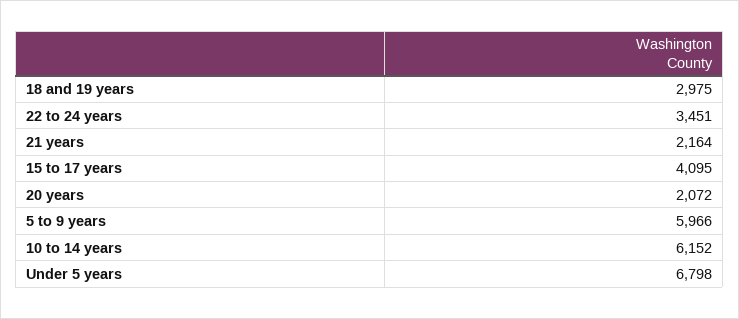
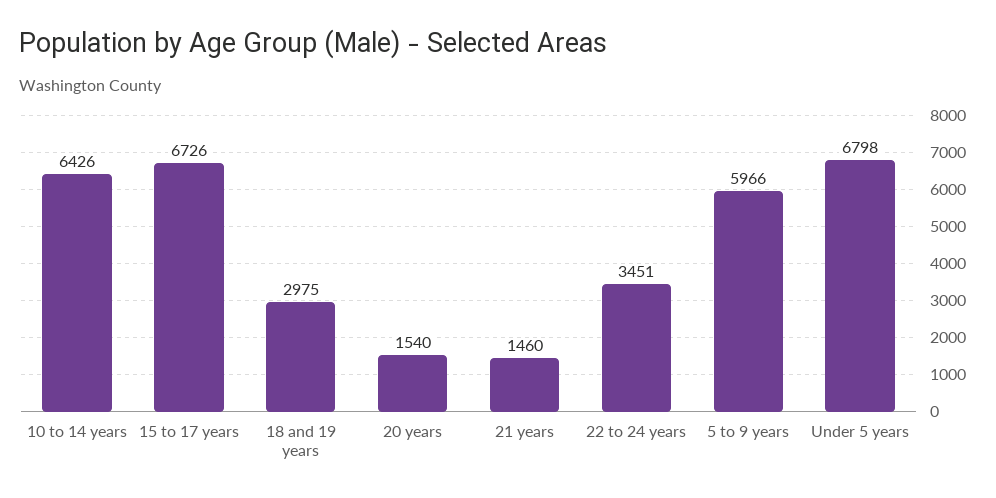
21 years: 2164 -> 1460
15 to 17 years: 4095 -> 6726
20 years: 2072 -> 1540
10 to 14 years: 6152 -> 6426

